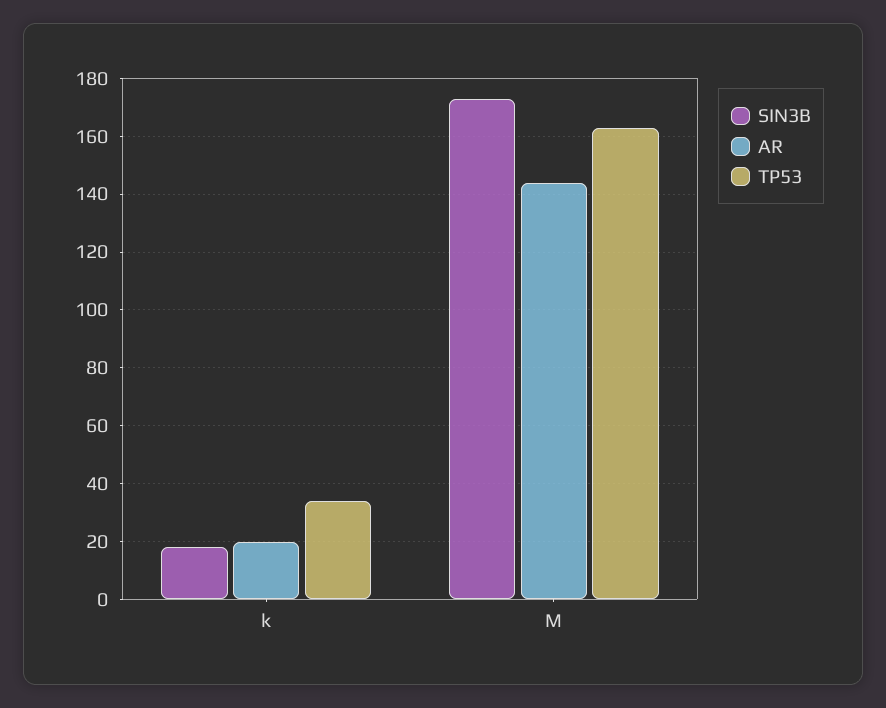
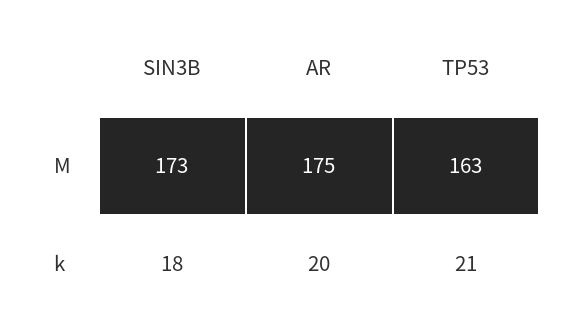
TP53, k: 35 -> 21
AR, M: 145 -> 175

